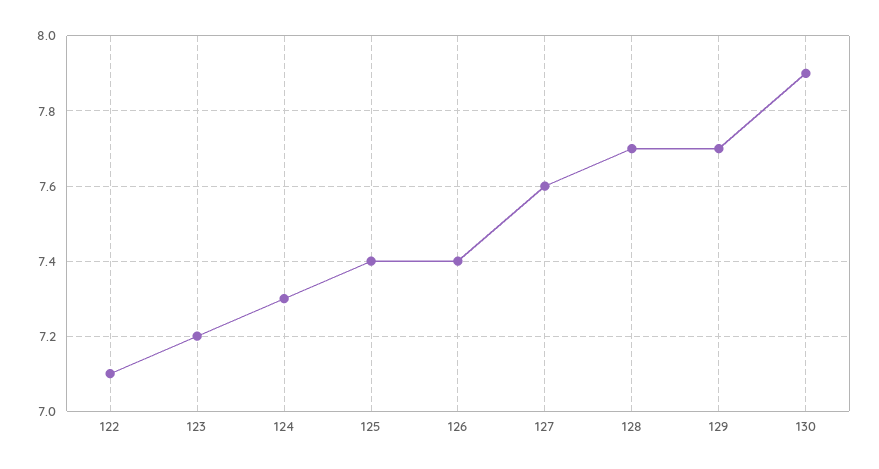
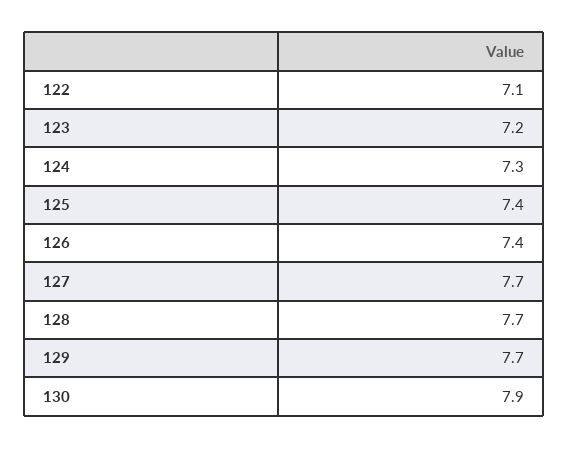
127: 7.6 -> 7.7

